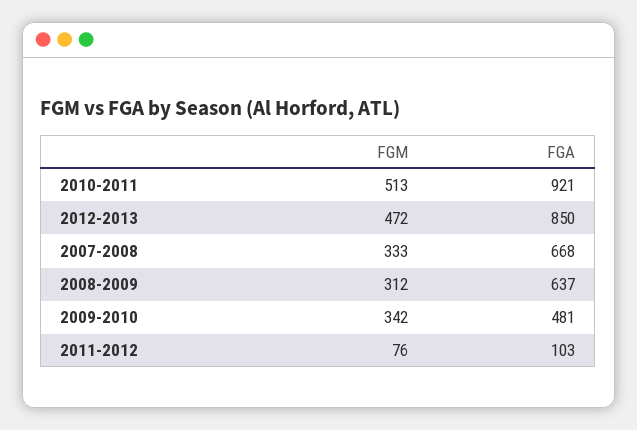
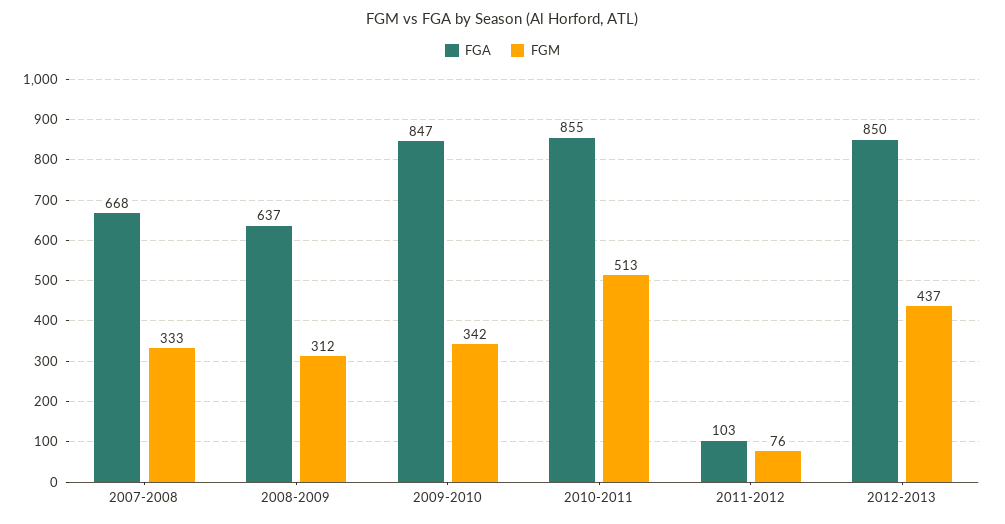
FGA, 2010-2011: 921 -> 855
FGM, 2012-2013: 472 -> 437
FGA, 2009-2010: 481 -> 847

